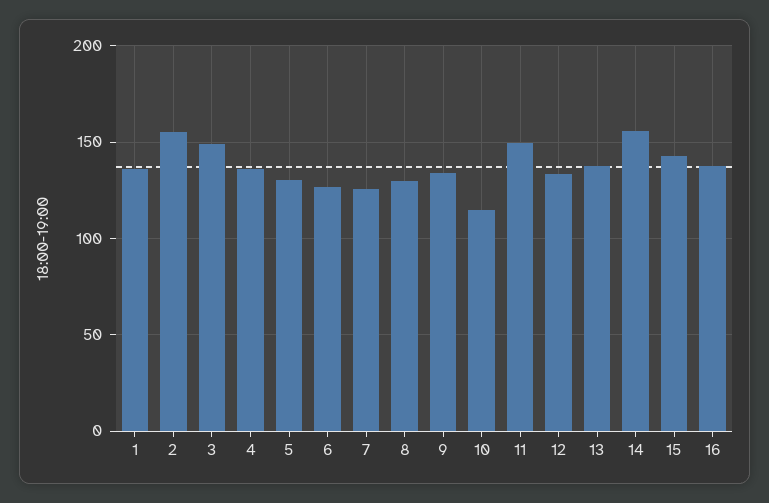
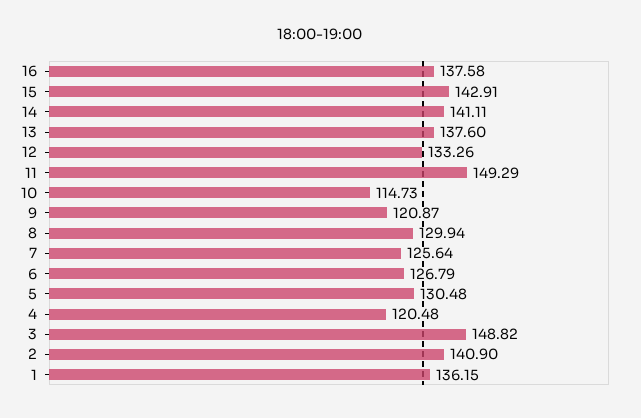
2: 155 -> 140.9
4: 135 -> 120.48
9: 135 -> 120.87
14: 155 -> 141.11

